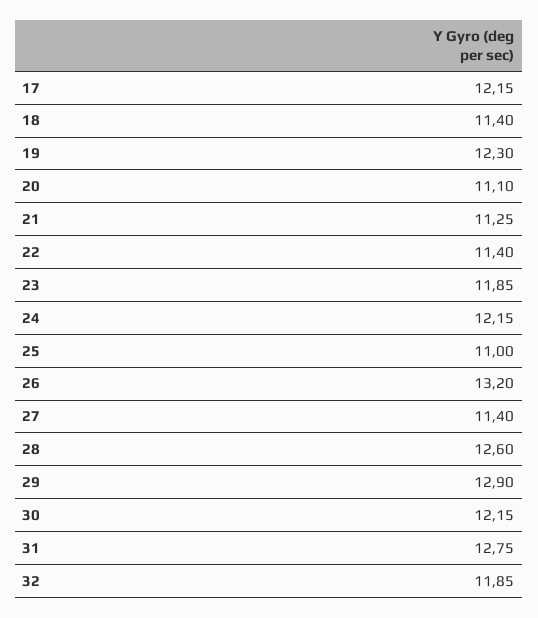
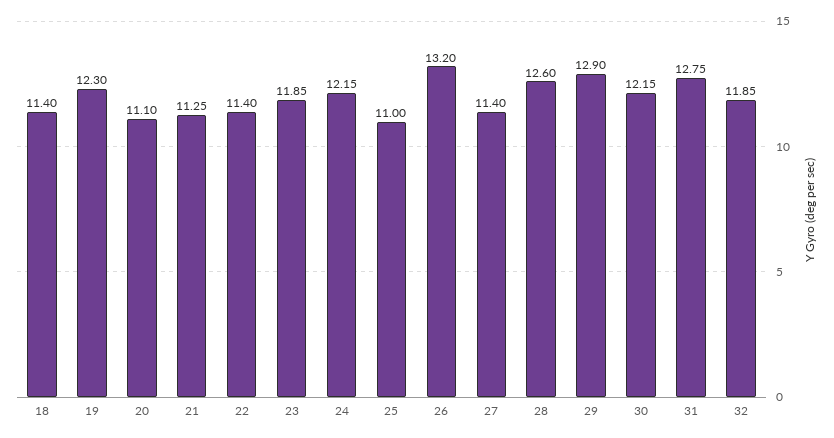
17: 12.15 -> none

